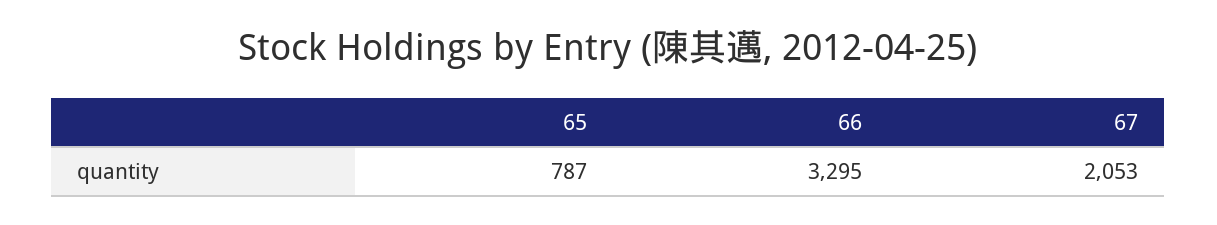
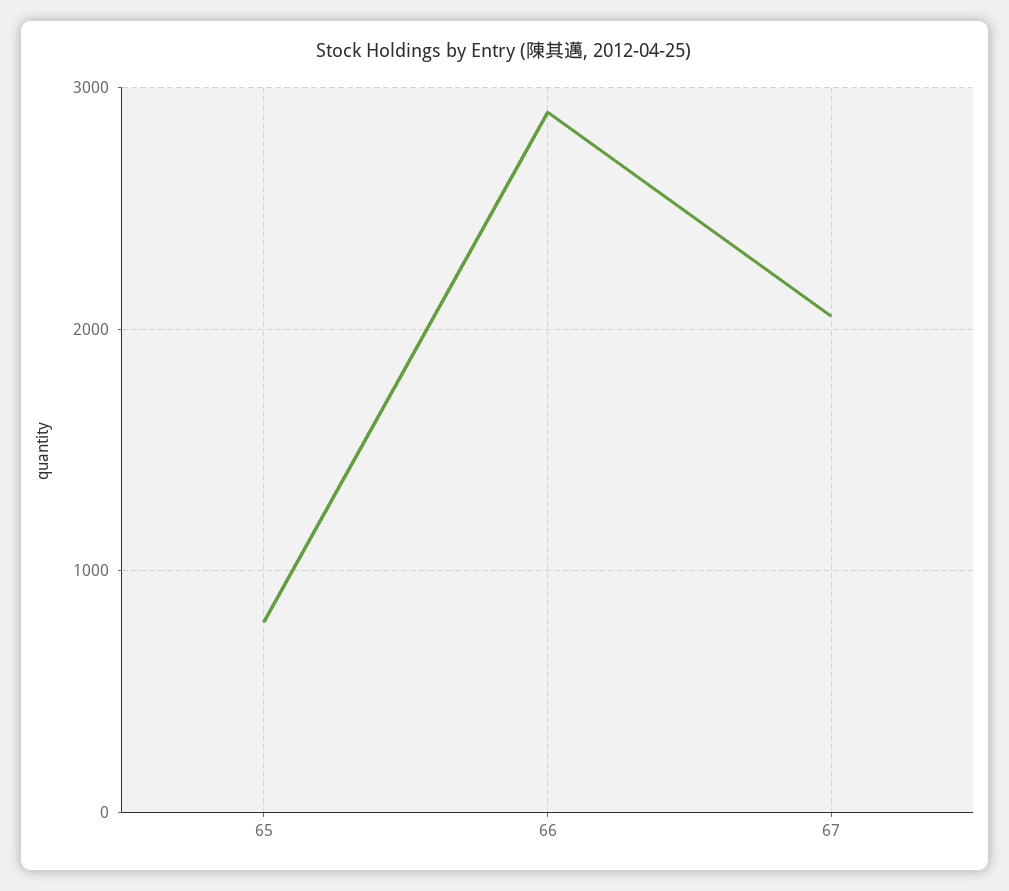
66: 3295 -> 2900

